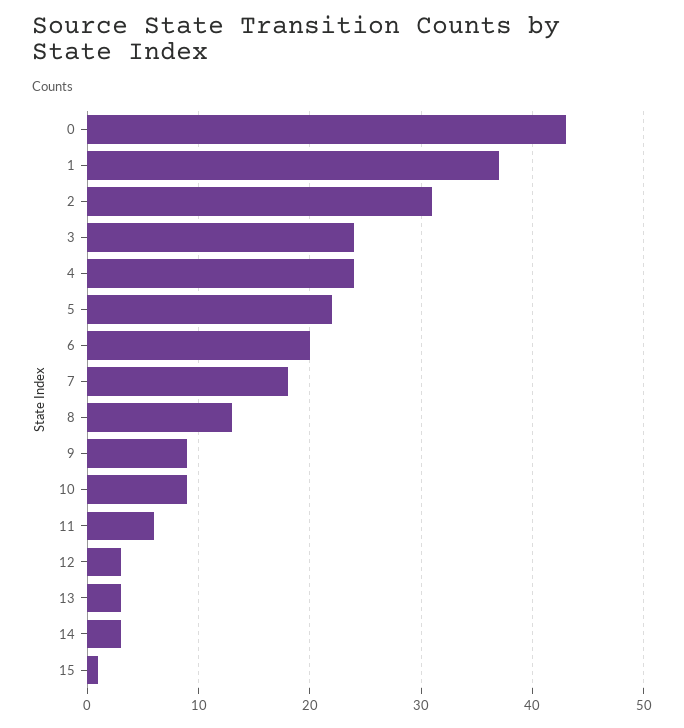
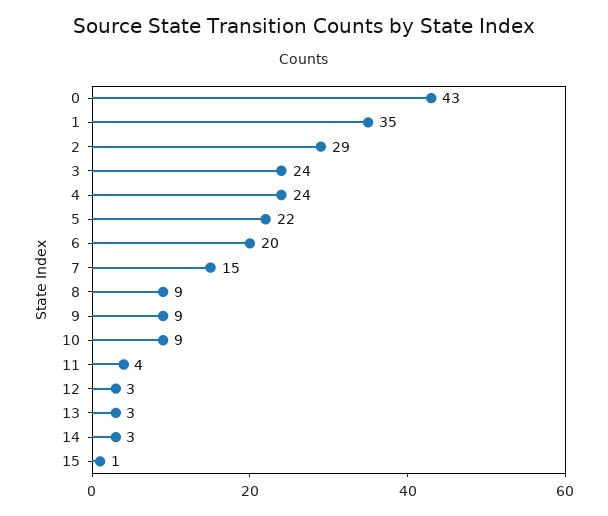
1: 37 -> 35
2: 31 -> 29
7: 18 -> 15
8: 13 -> 9
11: 6 -> 4

